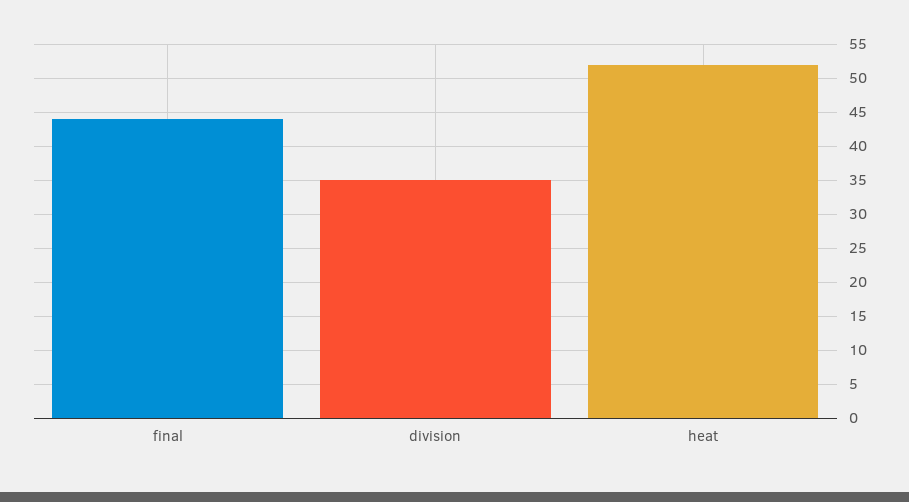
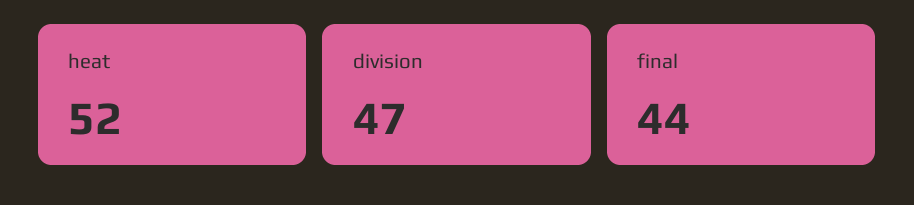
division: 35 -> 47

